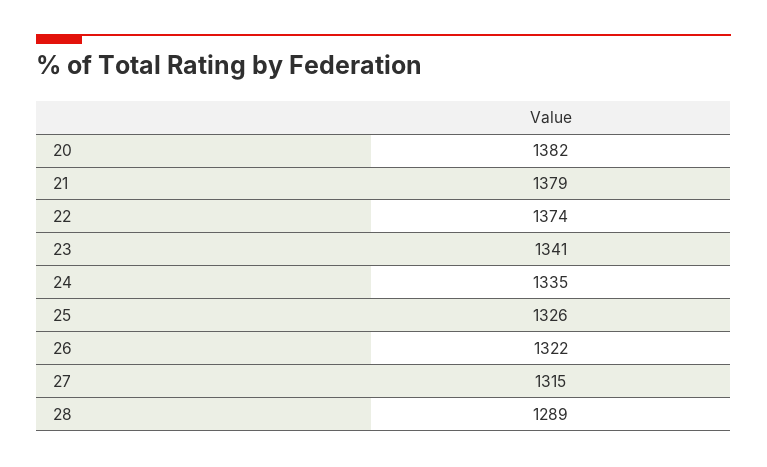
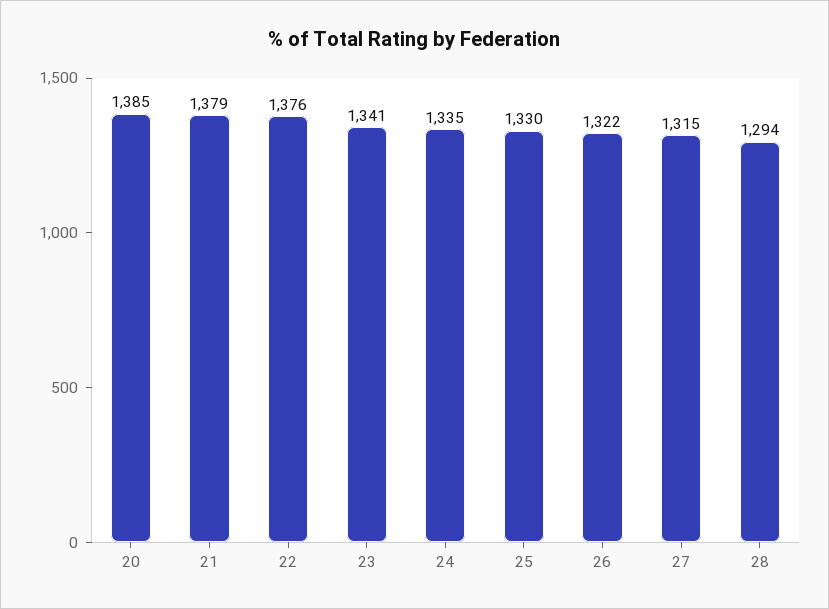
20: 1382 -> 1385
22: 1374 -> 1376
25: 1326 -> 1330
28: 1289 -> 1294

